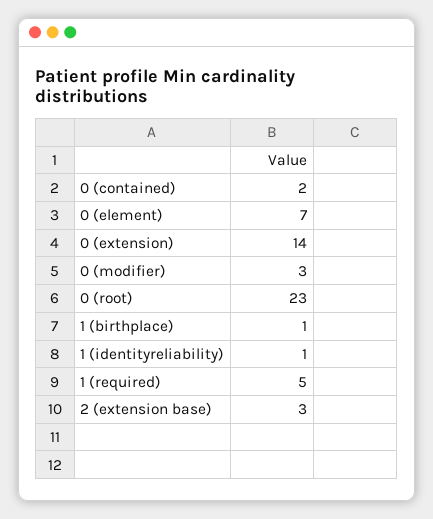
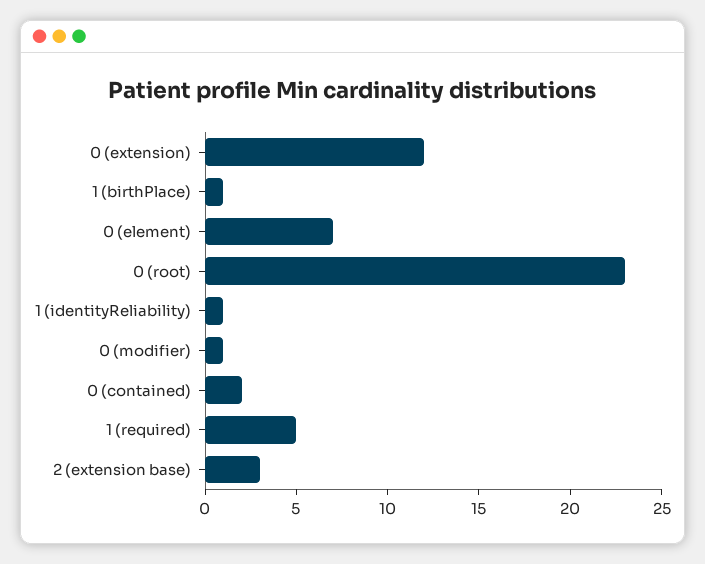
0 (extension): 14 -> 12
0 (modifier): 3 -> 1

